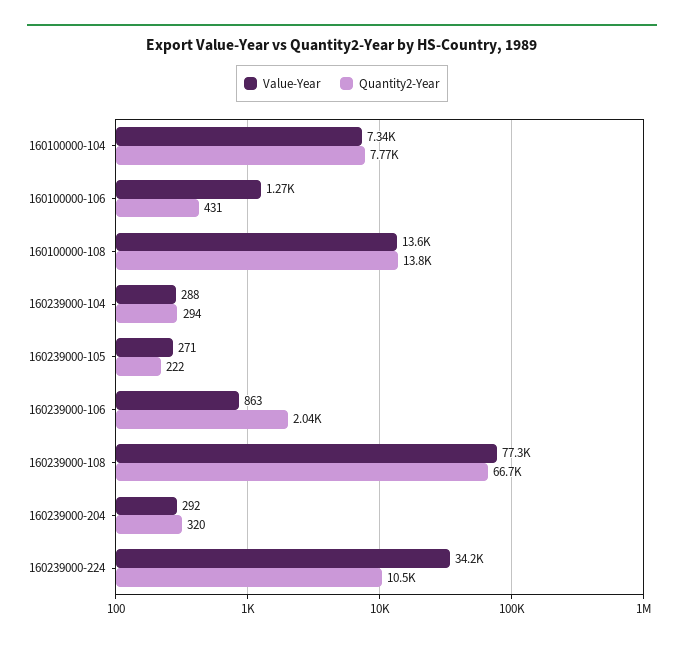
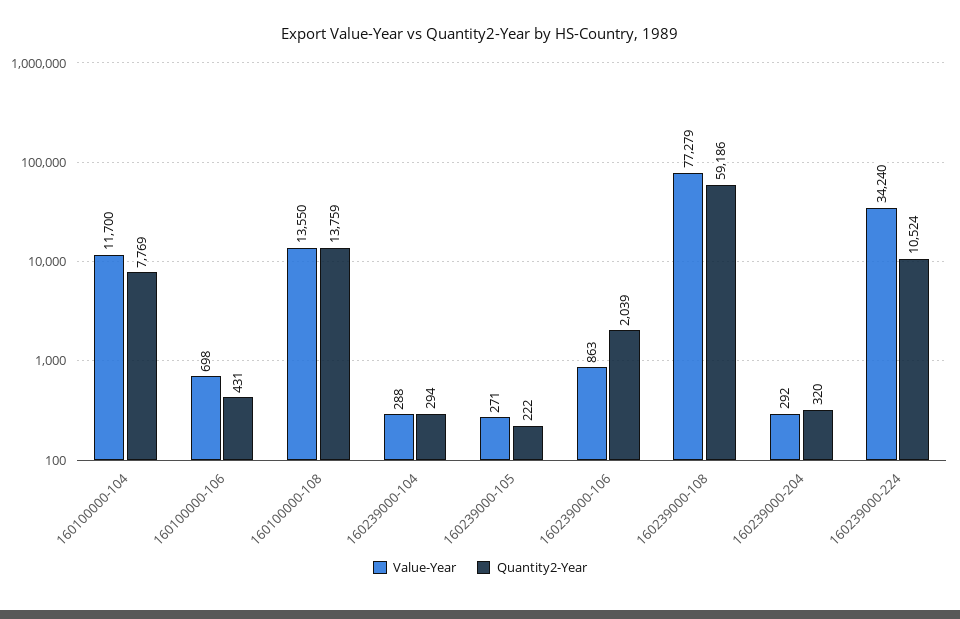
Value-Year, 160100000-104: 7340 -> 11700
Value-Year, 160100000-106: 1270 -> 698
Quantity2-Year, 160239000-108: 66700 -> 59186

